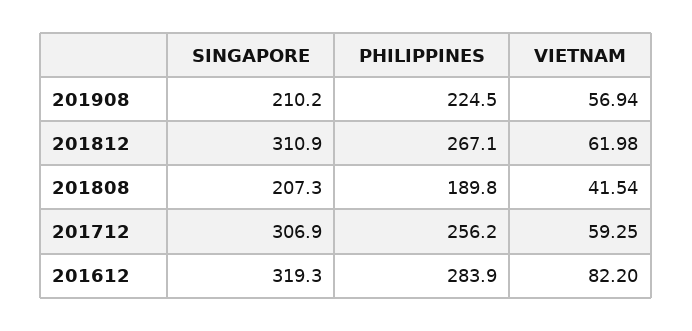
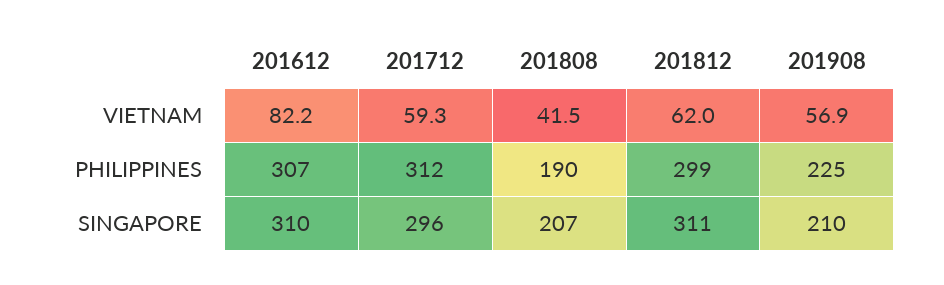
PHILIPPINES, 201812: 267.1 -> 299
SINGAPORE, 201712: 306.9 -> 296
PHILIPPINES, 201712: 256.2 -> 312
SINGAPORE, 201612: 319.3 -> 310
PHILIPPINES, 201612: 283.9 -> 307

